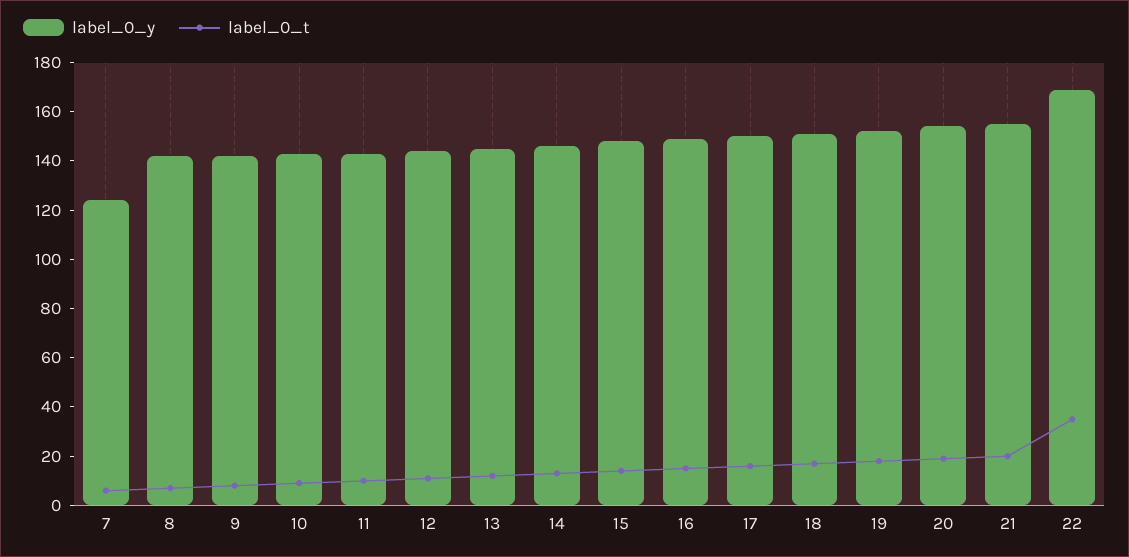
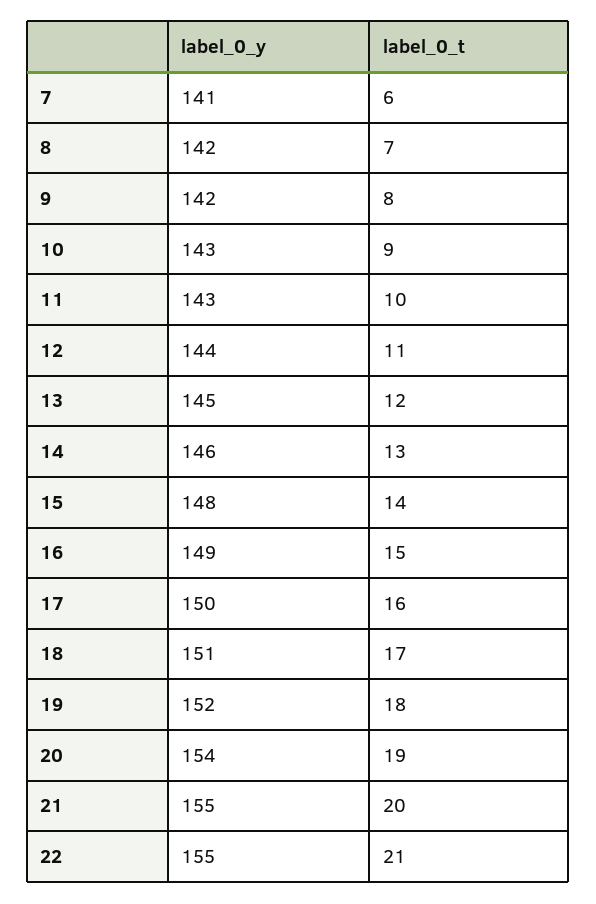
label_0_y, 7: 125 -> 141
label_0_y, 22: 170 -> 155
label_0_t, 22: 35 -> 21

